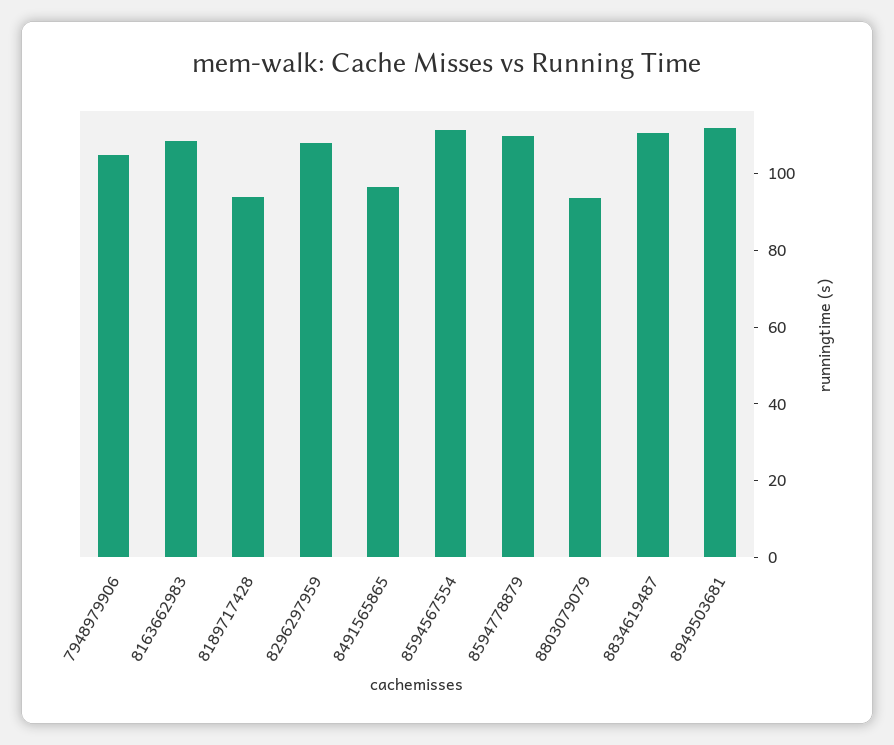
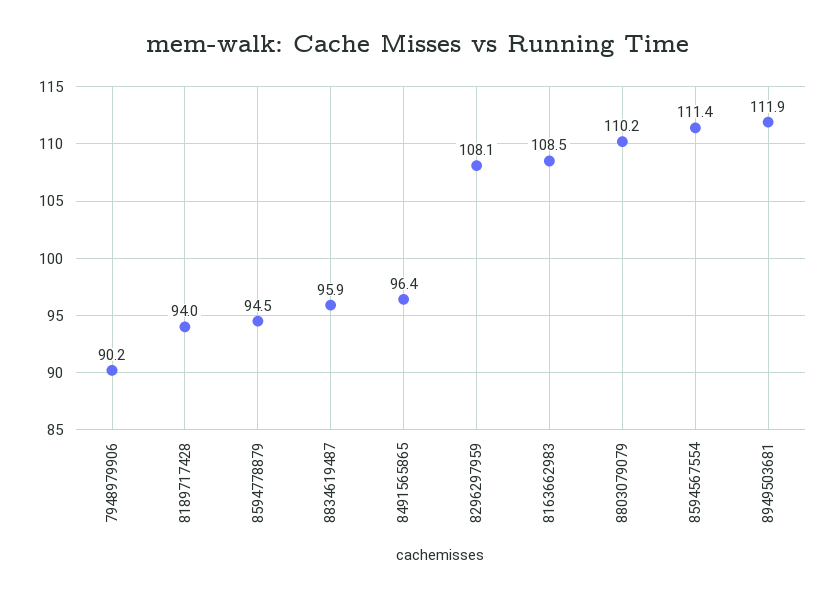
7948979906: 105 -> 90.2
8594778879: 110 -> 94.5
8803079079: 95 -> 110.2
8834619487: 110 -> 95.9

